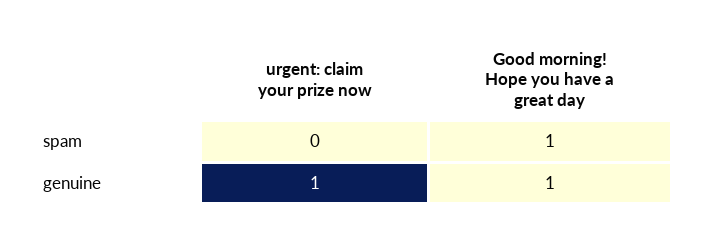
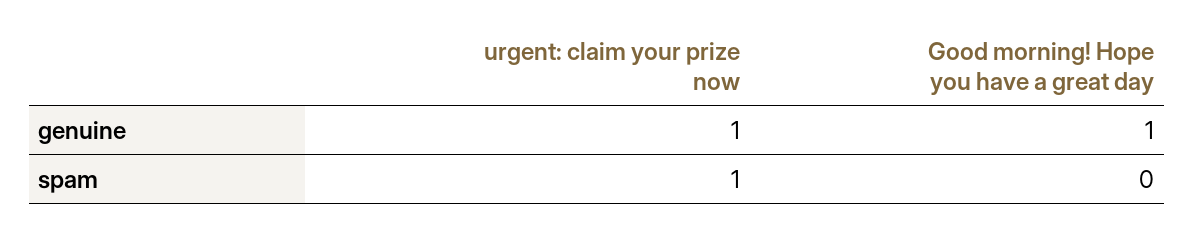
urgent: claim your prize now, spam: 0 -> 1
Good morning! Hope you have a great day, spam: 1 -> 0

